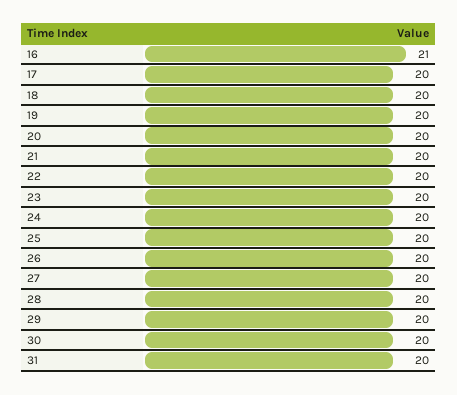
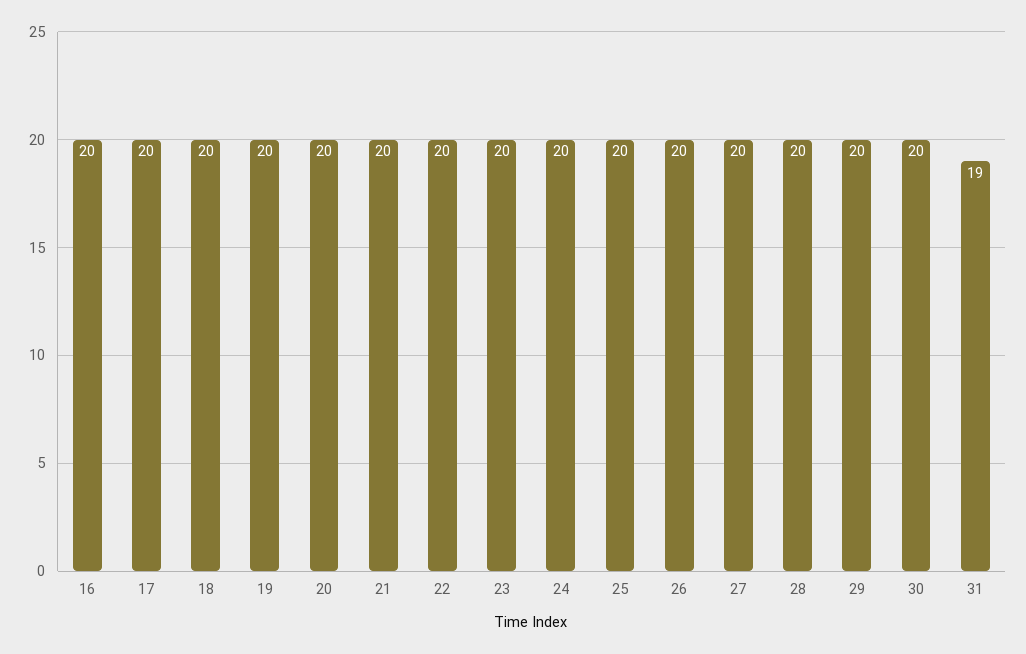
16: 21 -> 20
31: 20 -> 19

